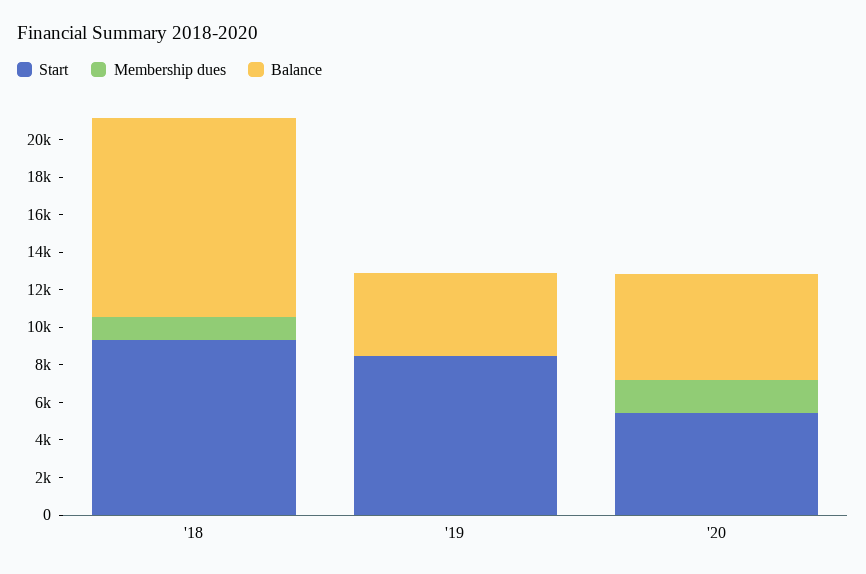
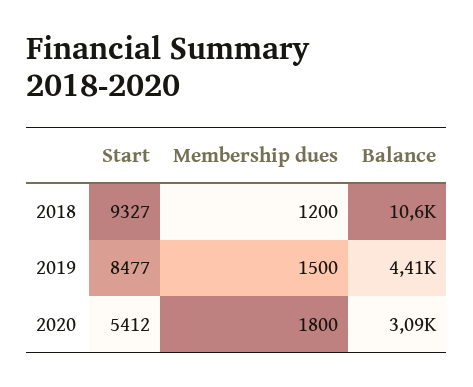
Membership dues, '19: 0 -> 1500
Balance, '20: 5500 -> 3090

